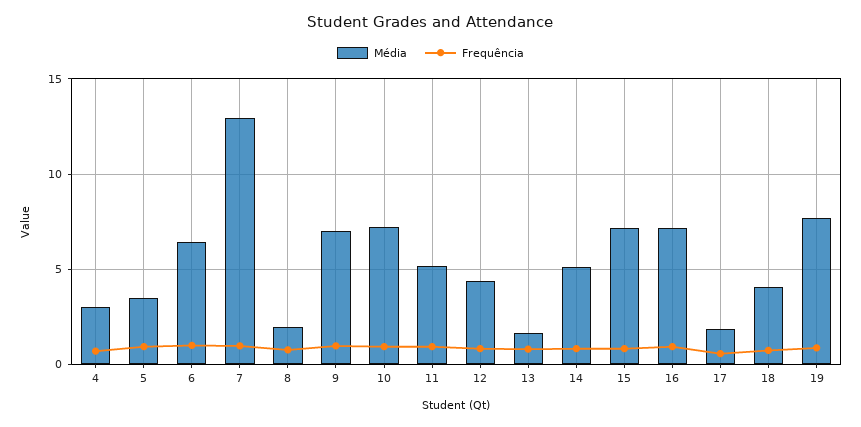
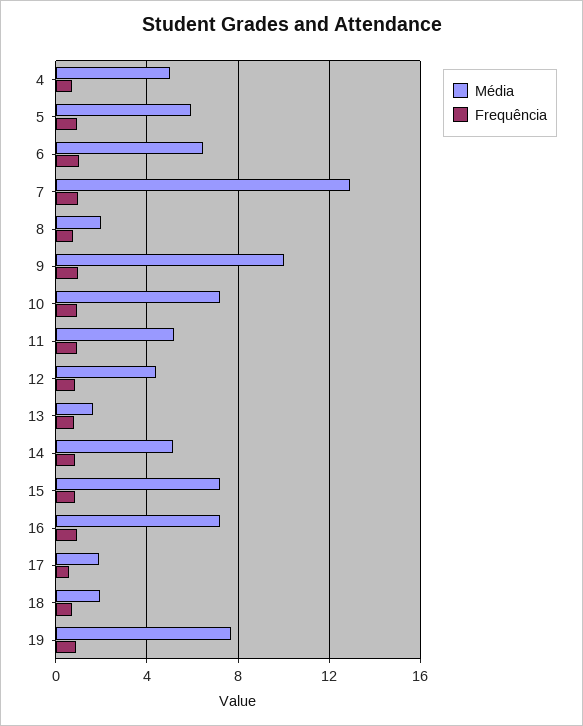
Média, 4: 3 -> 5
Média, 5: 3.5 -> 6
Média, 9: 7 -> 10
Média, 18: 4 -> 2

